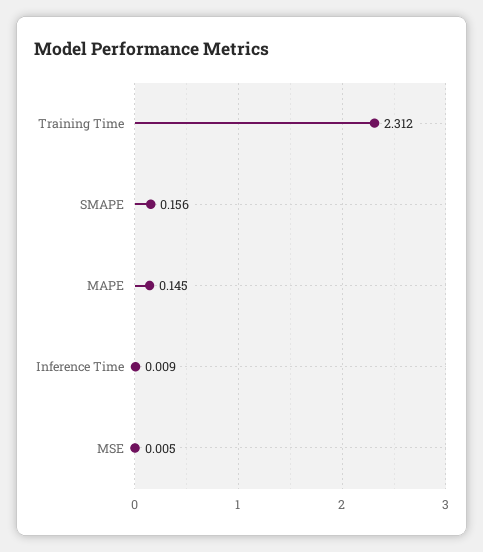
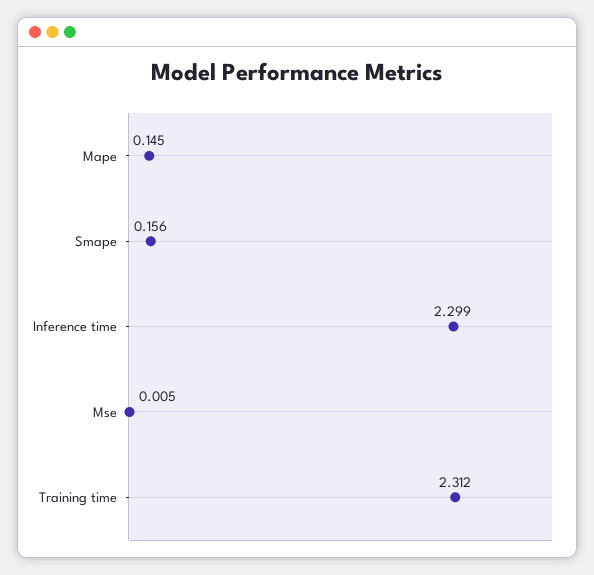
Inference Time: 0.009 -> 2.299

